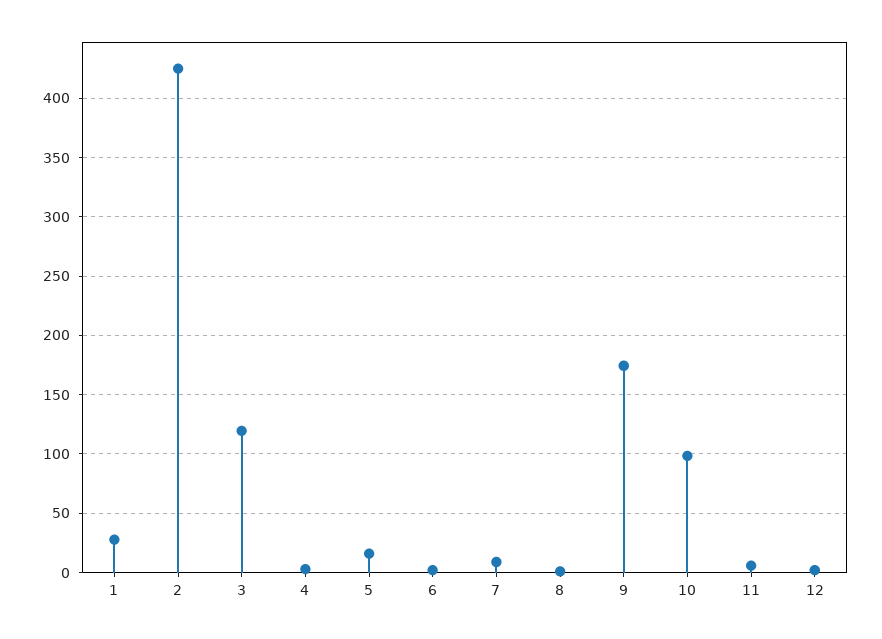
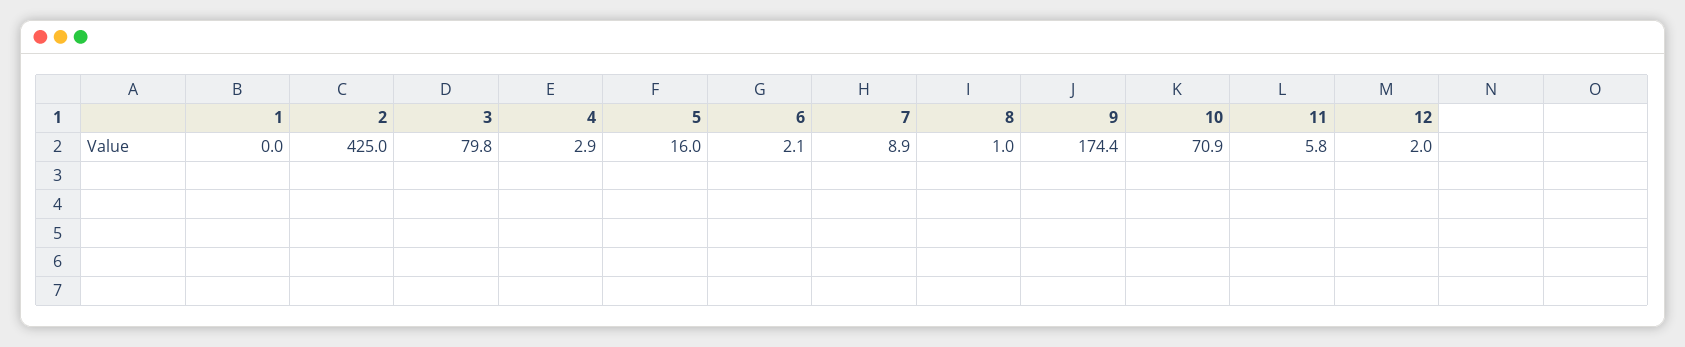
1: 30 -> 0
3: 120 -> 79.8
10: 100 -> 70.9

